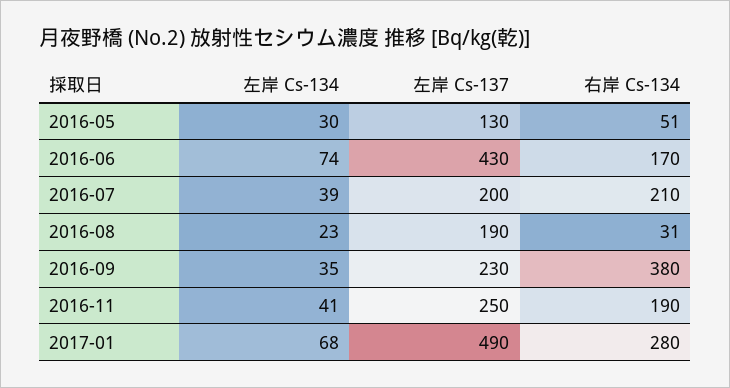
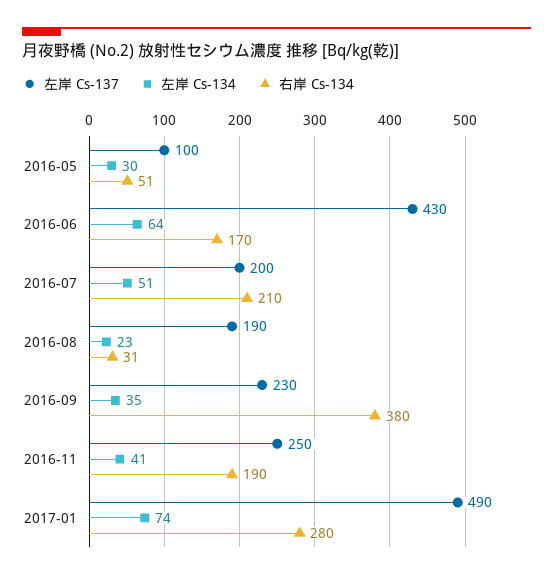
左岸 Cs-137, 2016-05: 130 -> 100
左岸 Cs-134, 2016-06: 74 -> 64
左岸 Cs-134, 2016-07: 39 -> 51
左岸 Cs-134, 2017-01: 68 -> 74

